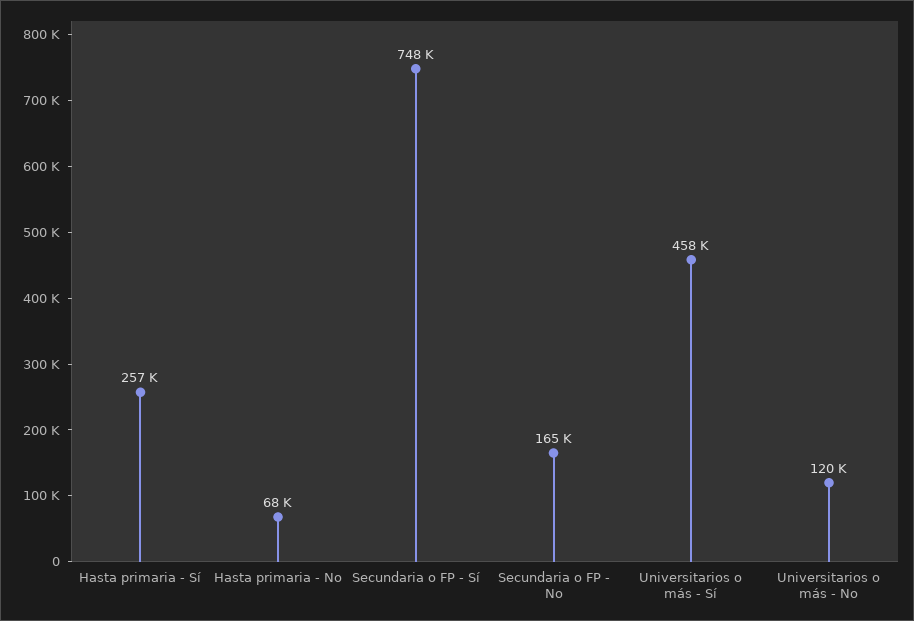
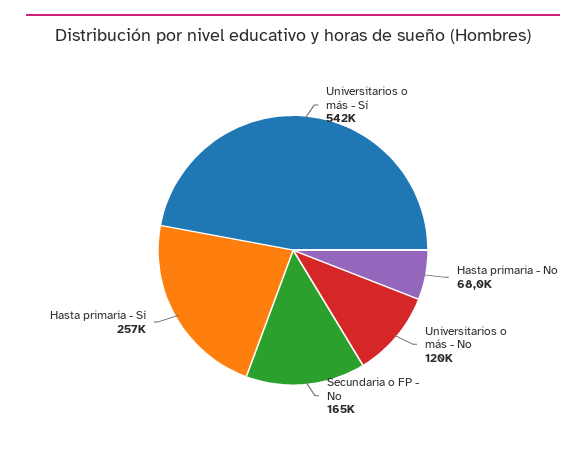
Secundaria o FP - Sí: 748000 -> none
Universitarios o más - Sí: 458000 -> 542000

